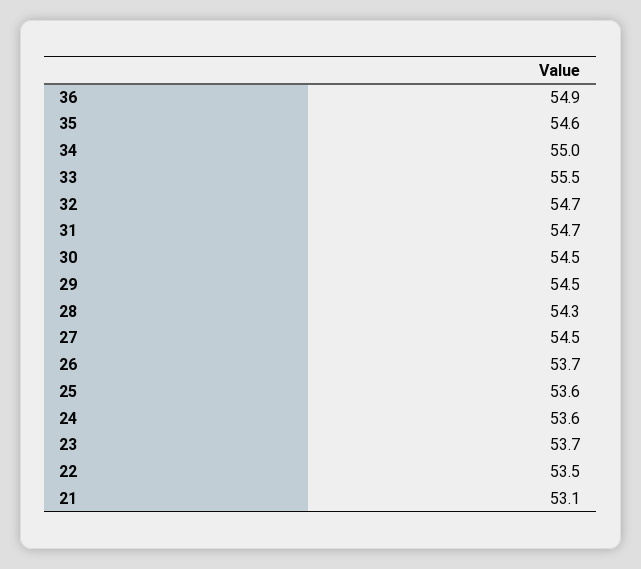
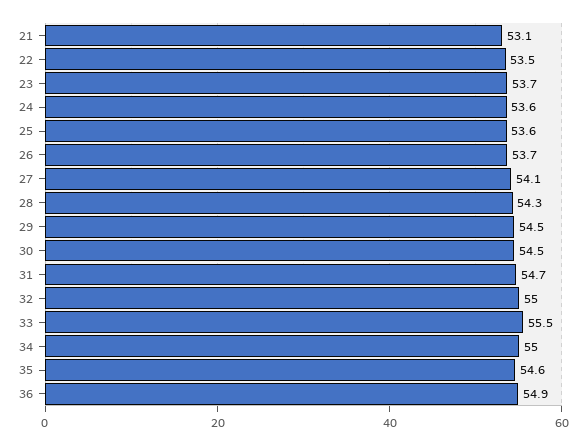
32: 54.7 -> 55
27: 54.5 -> 54.1

